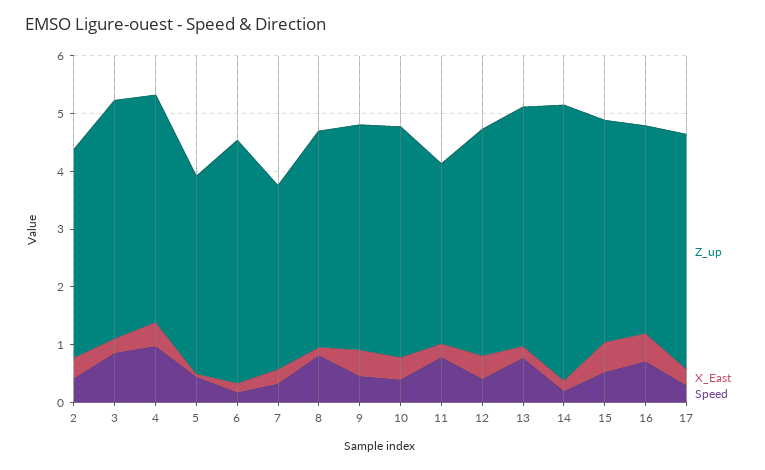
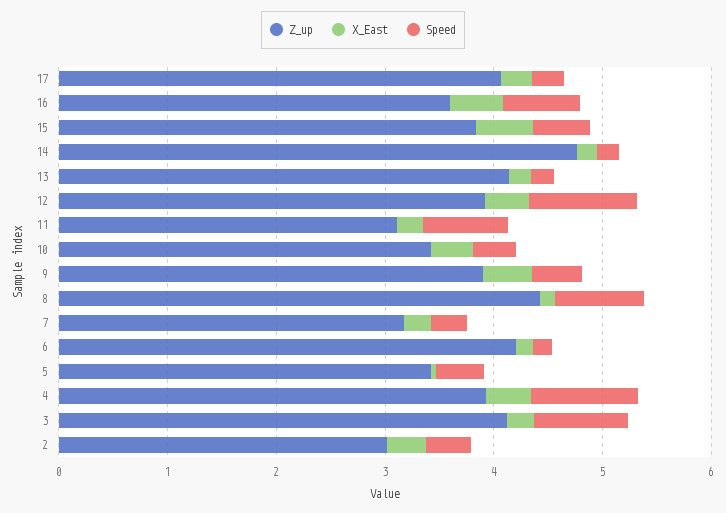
Z_up, 2: 3.6 -> 3
Z_up, 8: 3.8 -> 4.4
Z_up, 10: 4 -> 3.4
Speed, 12: 0.4 -> 1
Speed, 13: 0.8 -> 0.2

